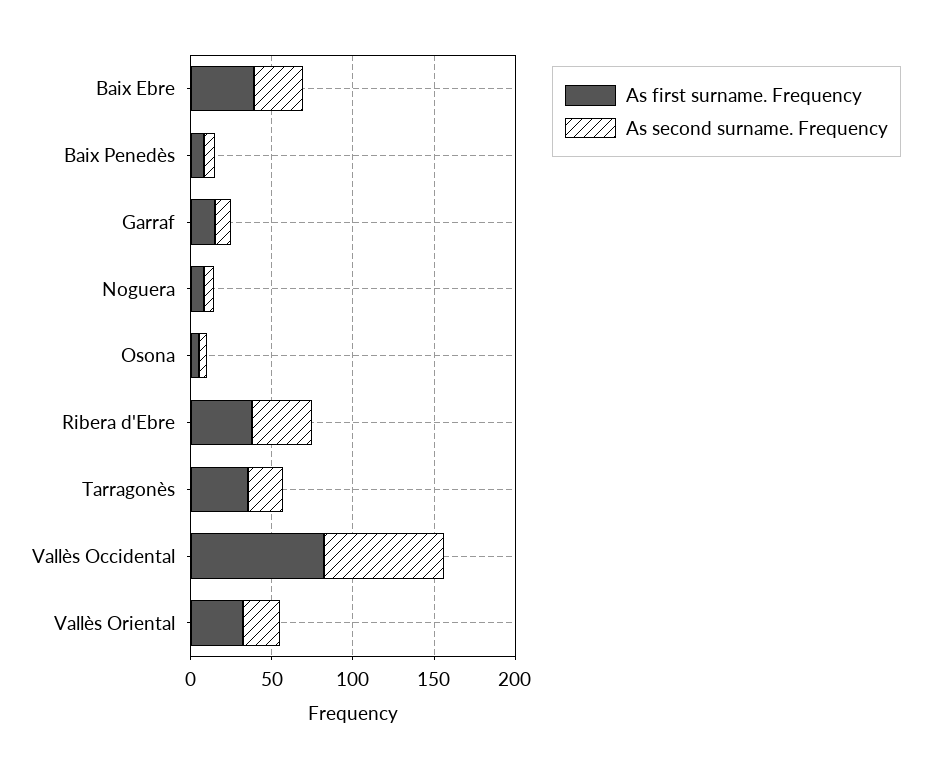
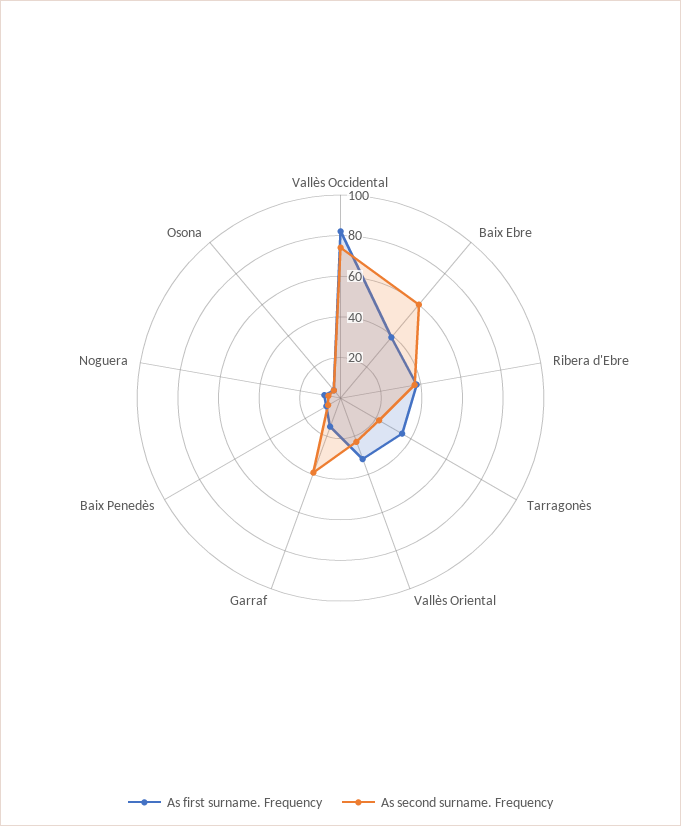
As second surname. Frequency, Baix Ebre: 30 -> 60
As second surname. Frequency, Garraf: 10 -> 40

